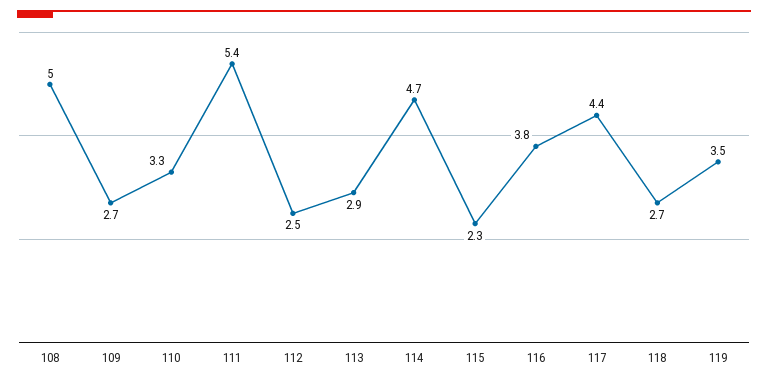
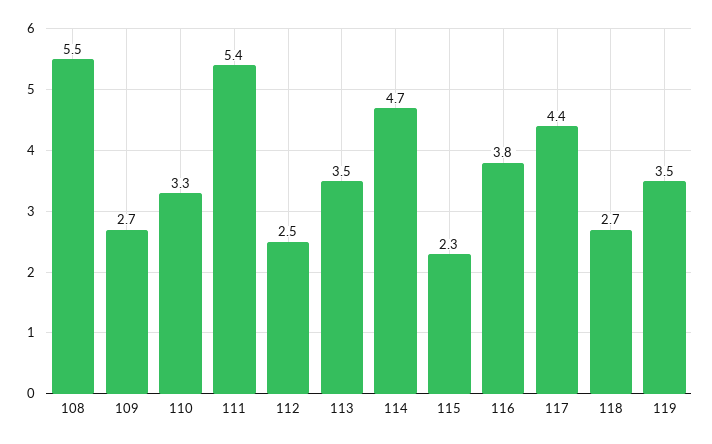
108: 5 -> 5.5
113: 2.9 -> 3.5

